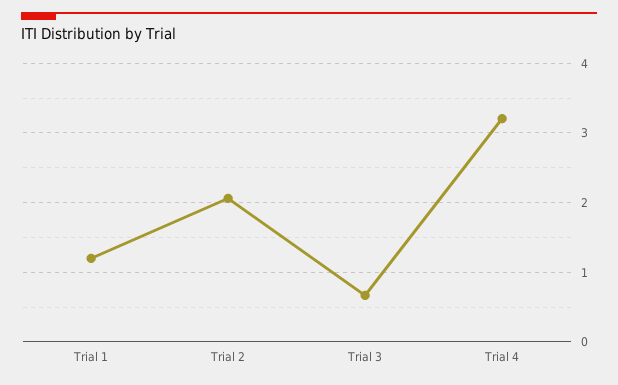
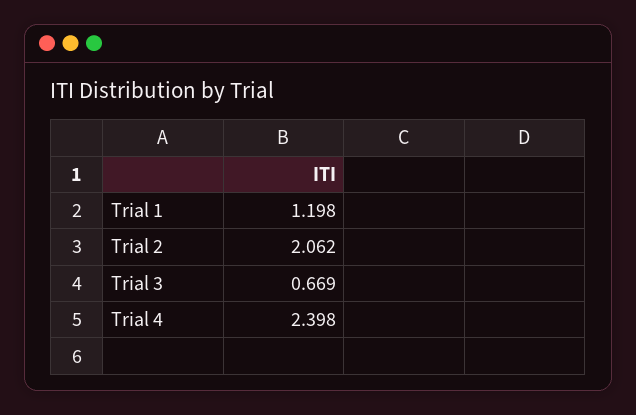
Trial 4: 3.2 -> 2.398

